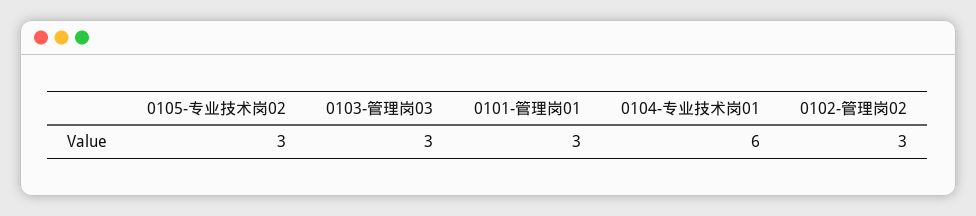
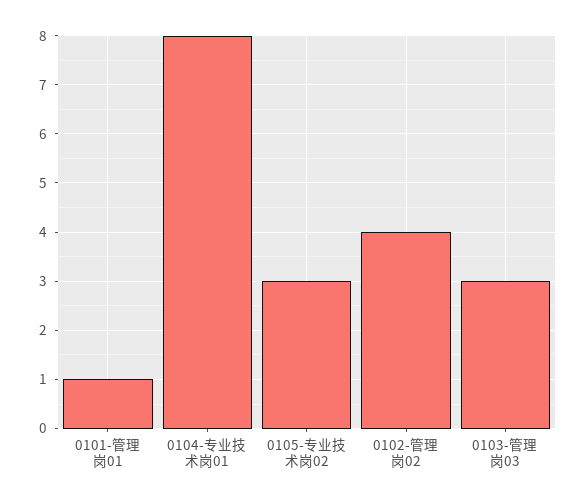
0101-管理岗01: 3 -> 1
0104-专业技术岗01: 6 -> 8
0102-管理岗02: 3 -> 4

